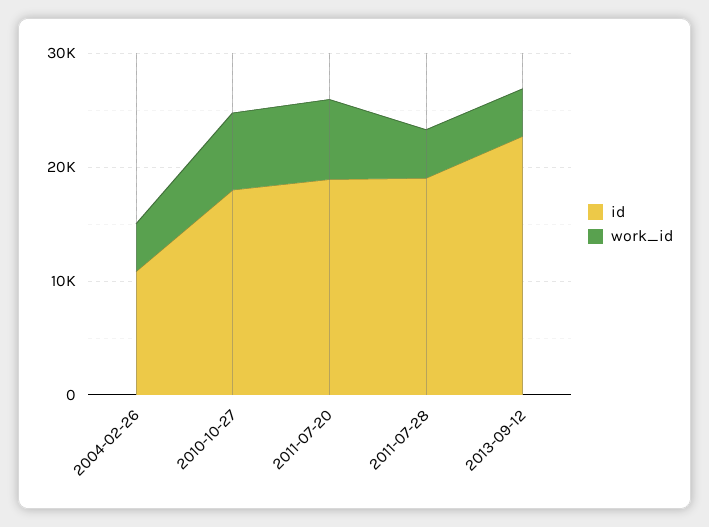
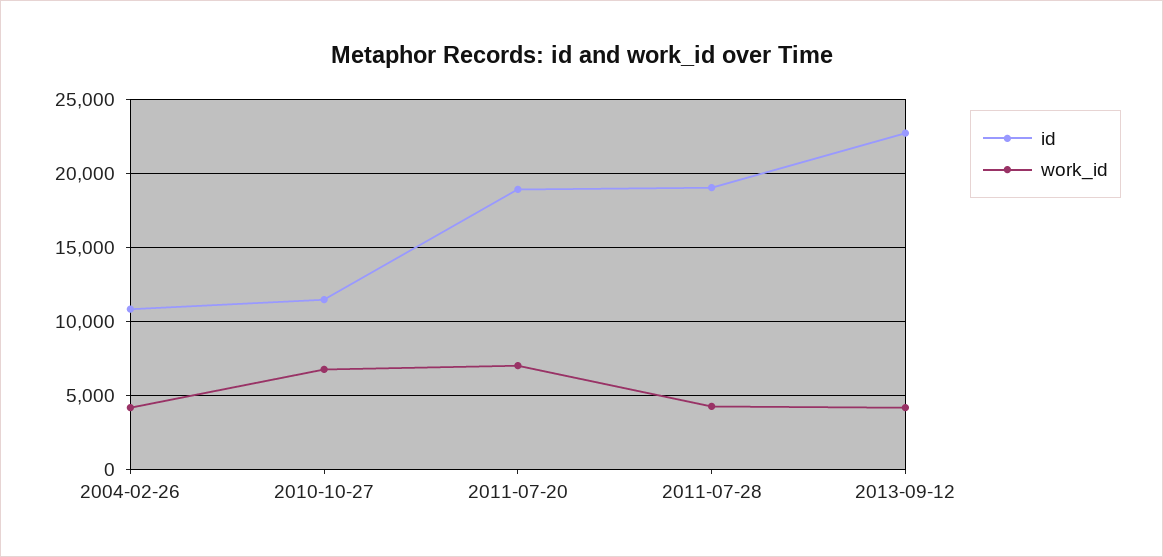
id, 2010-10-27: 18000 -> 11500

